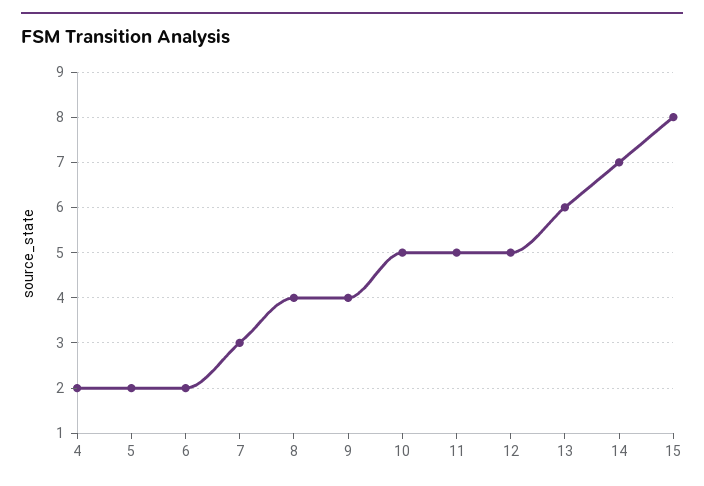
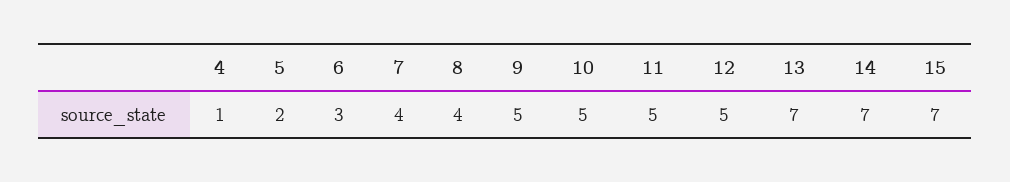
4: 2 -> 1
6: 2 -> 3
7: 3 -> 4
9: 4 -> 5
13: 6 -> 7
15: 8 -> 7

